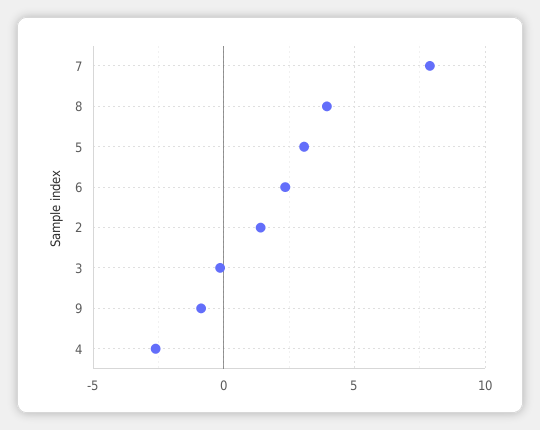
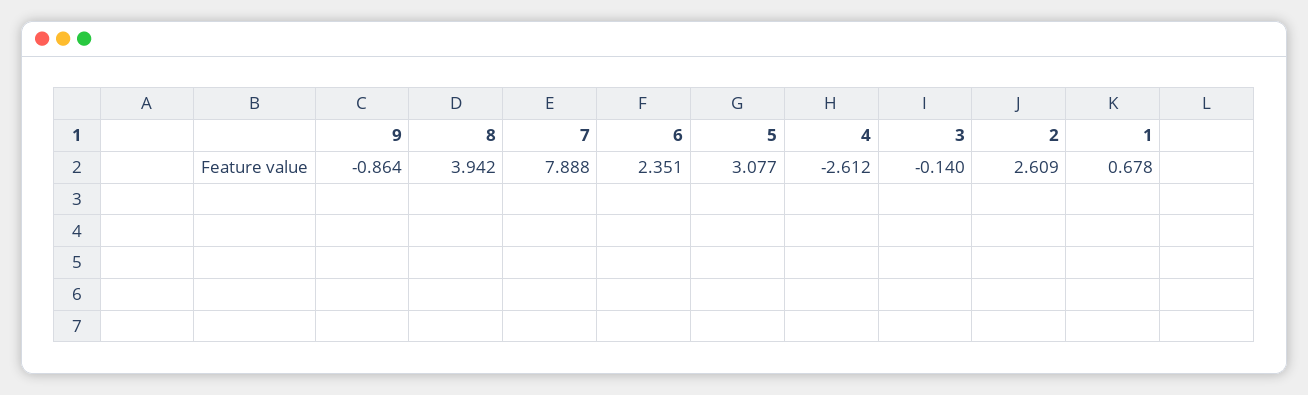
2: 1.5 -> 2.609
1: none -> 0.678

